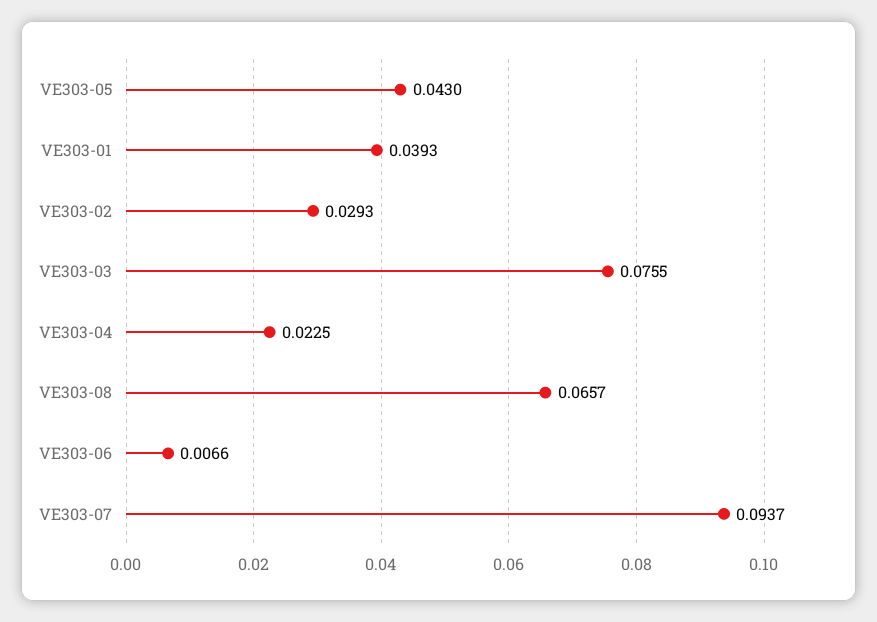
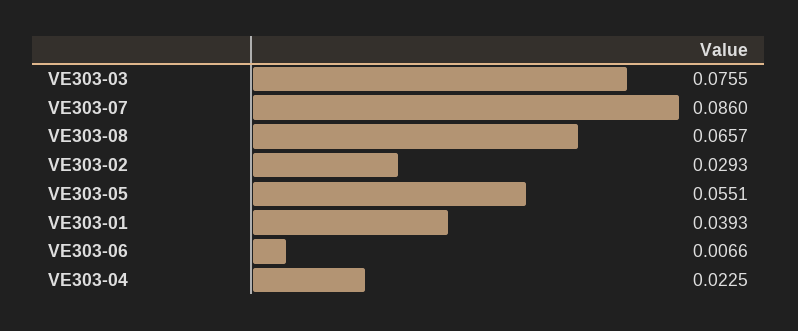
VE303-05: 0.043 -> 0.0551
VE303-07: 0.0937 -> 0.086

